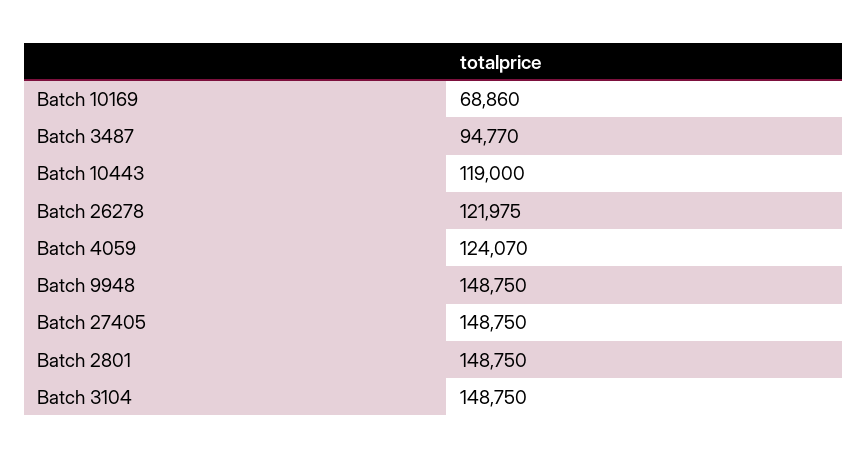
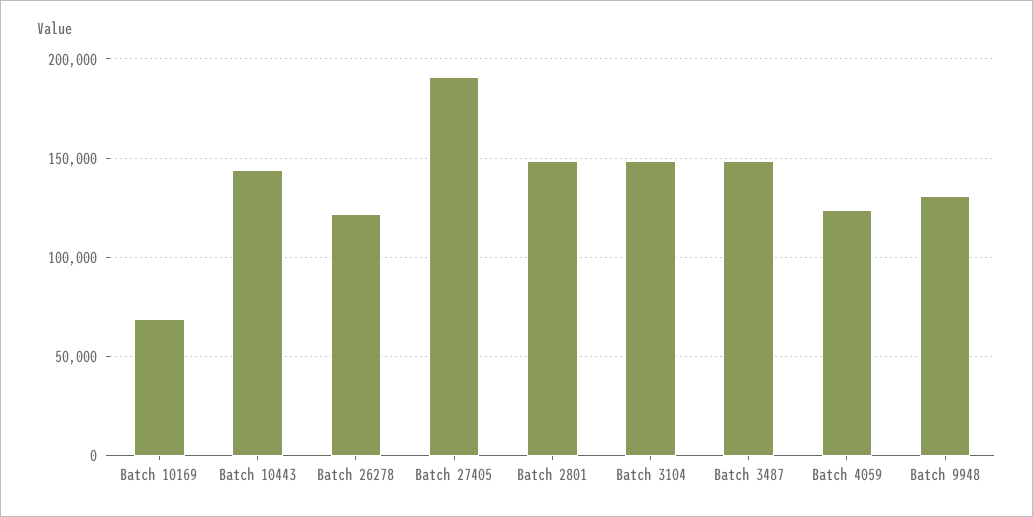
Batch 3487: 94770 -> 150000
Batch 10443: 119000 -> 145000
Batch 9948: 148750 -> 130000
Batch 27405: 148750 -> 190000

